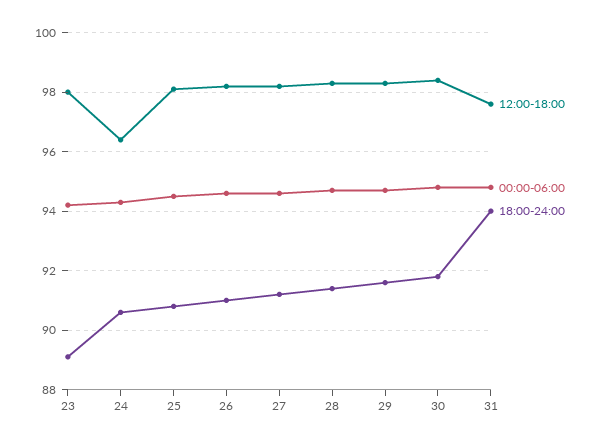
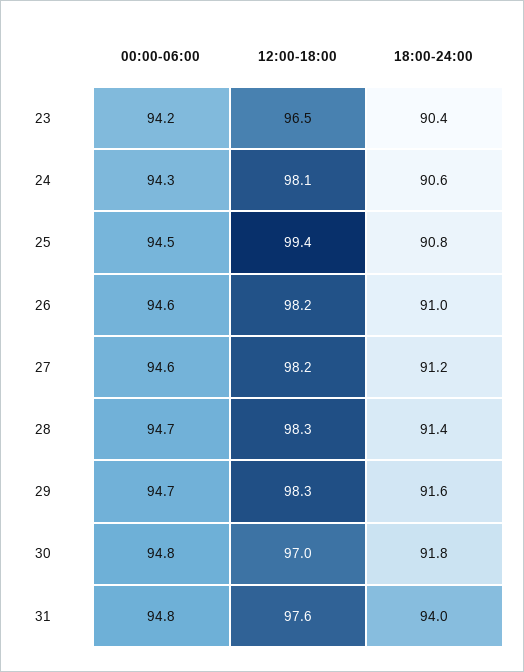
12:00-18:00, 23: 98 -> 96.5
18:00-24:00, 23: 89 -> 90.4
12:00-18:00, 24: 96.5 -> 98.1
12:00-18:00, 25: 98 -> 99.4
12:00-18:00, 30: 98.5 -> 97

